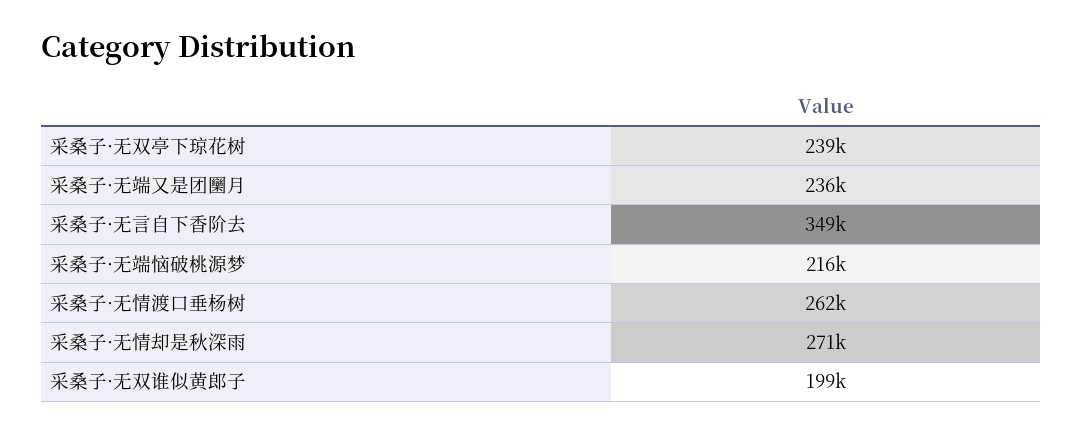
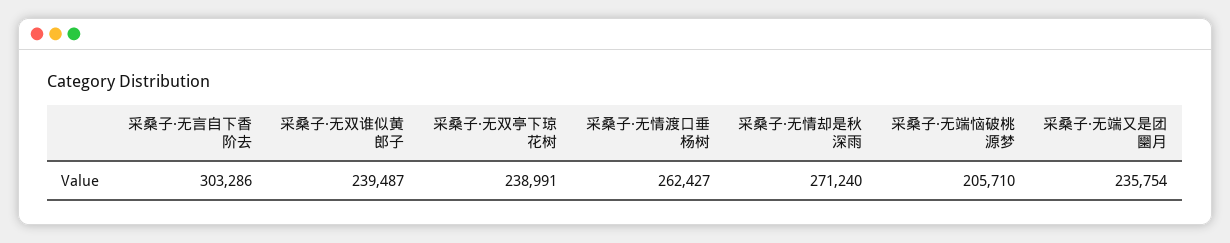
采桑子·无言自下香阶去: 349000 -> 303286
采桑子·无端恼破桃源梦: 216000 -> 205710
采桑子·无双谁似黄郎子: 199000 -> 239487

